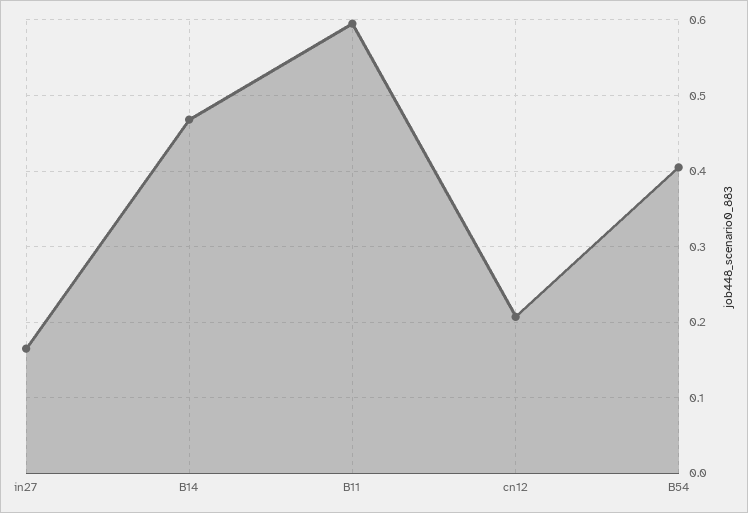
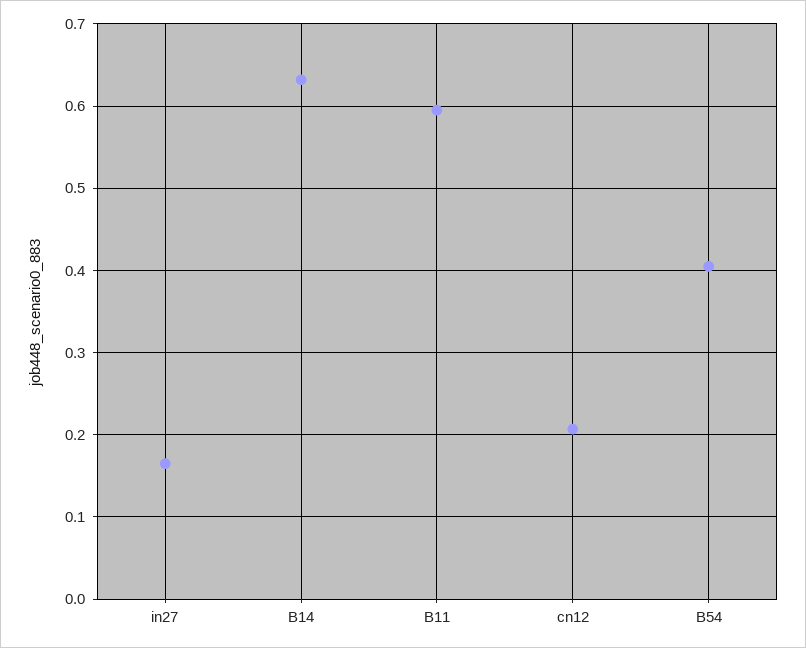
B14: 0.47 -> 0.63

